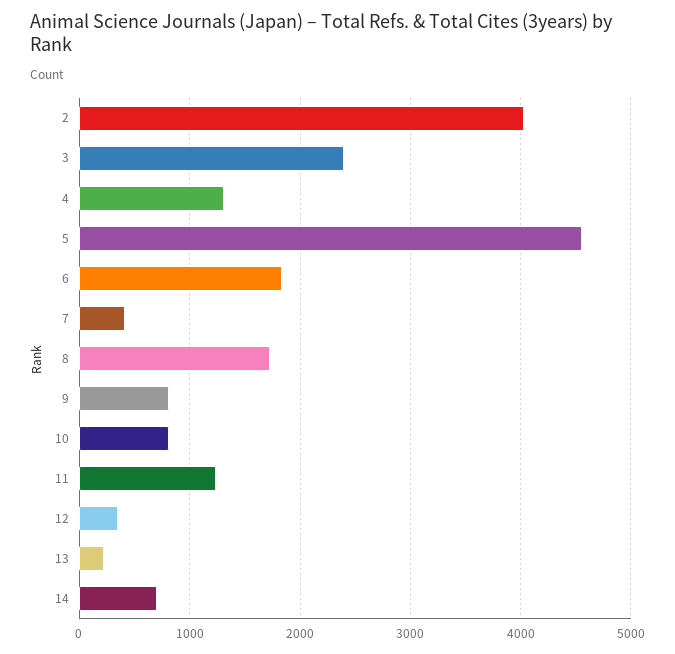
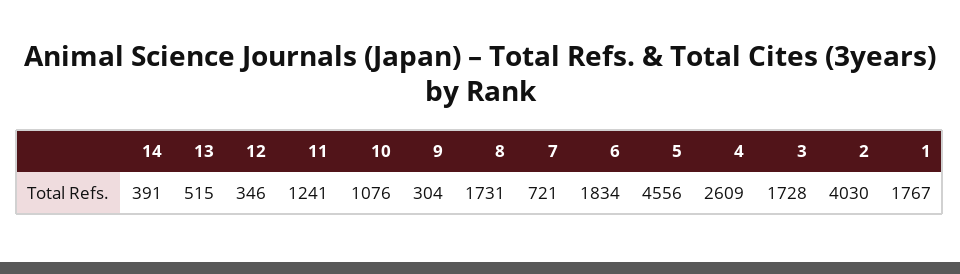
3: 2400 -> 1728
4: 1300 -> 2609
7: 400 -> 721
9: 800 -> 304
10: 800 -> 1076
13: 200 -> 515
14: 700 -> 391
1: none -> 1767

